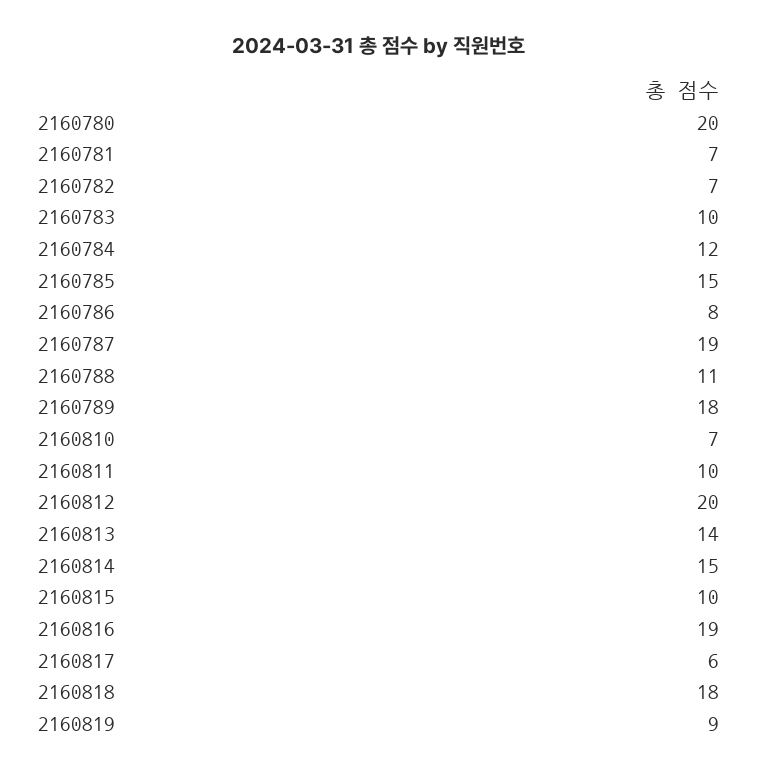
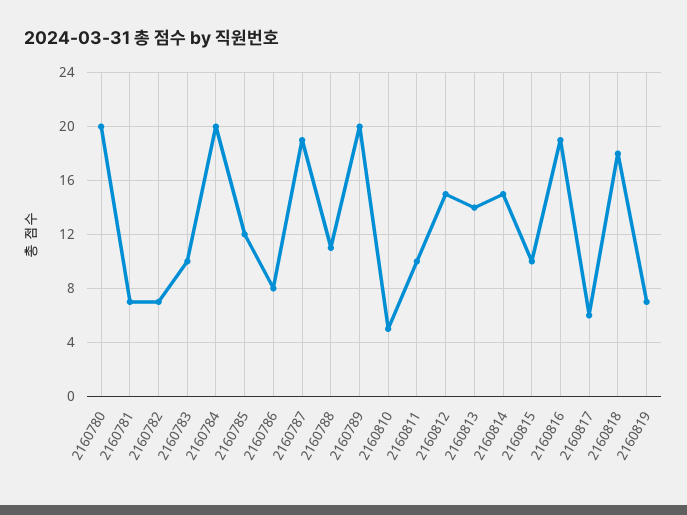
2160784: 12 -> 20
2160785: 15 -> 12
2160789: 18 -> 20
2160810: 7 -> 5
2160812: 20 -> 15
2160819: 9 -> 7

